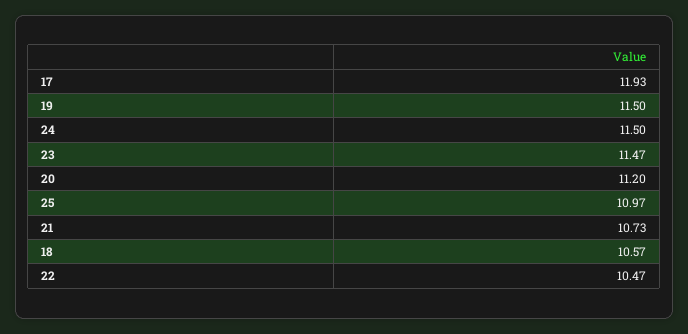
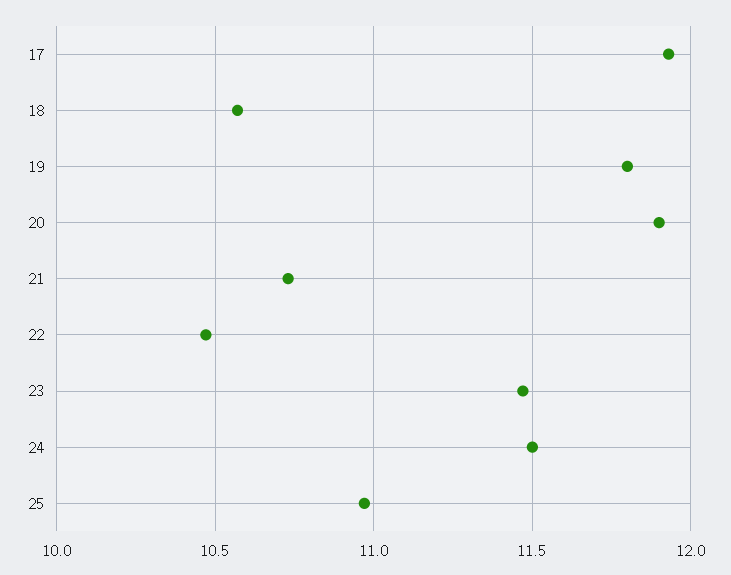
19: 11.5 -> 11.8
20: 11.2 -> 11.9

